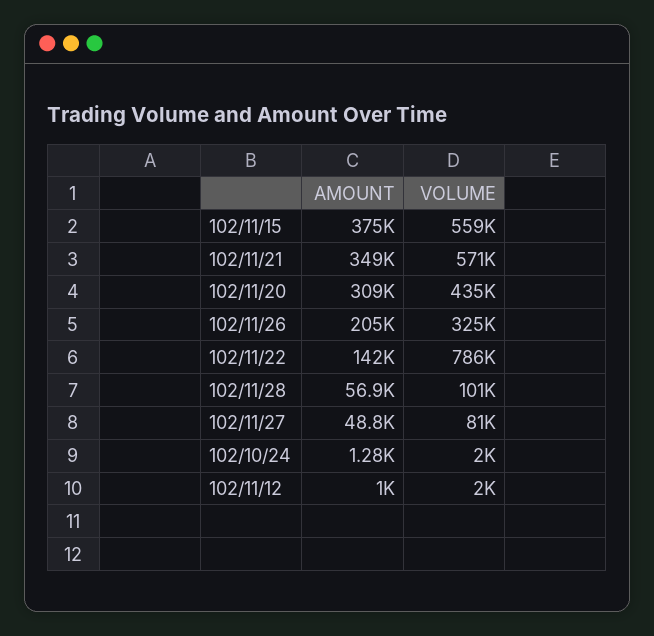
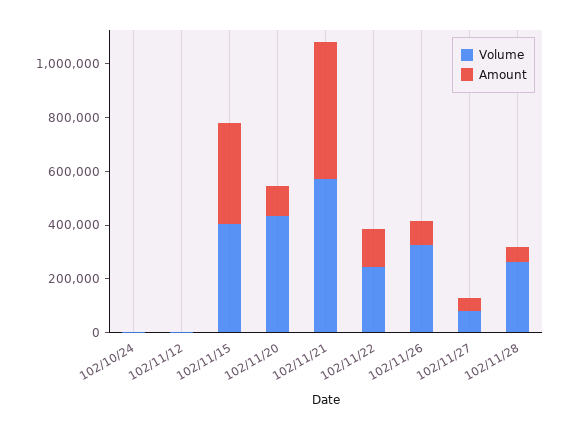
VOLUME, 102/11/15: 559000 -> 400000
AMOUNT, 102/11/21: 349000 -> 500000
AMOUNT, 102/11/20: 309000 -> 100000
AMOUNT, 102/11/26: 205000 -> 100000
VOLUME, 102/11/22: 786000 -> 250000
VOLUME, 102/11/28: 101000 -> 250000

